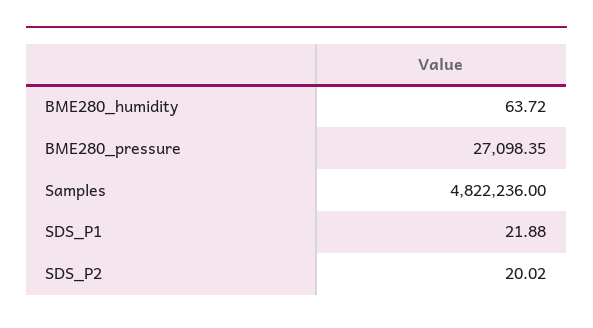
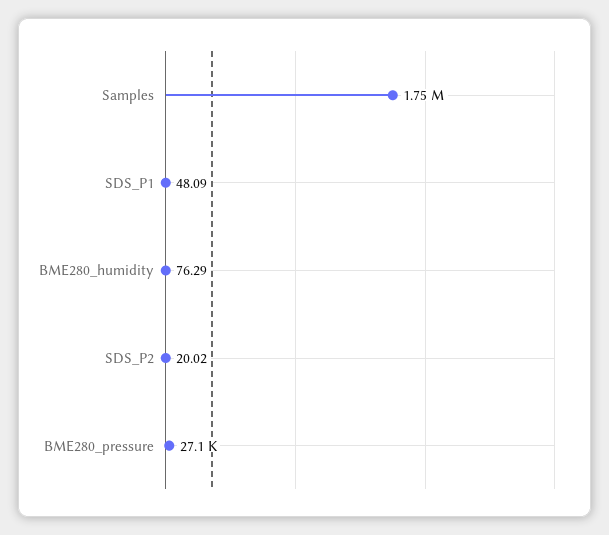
BME280_humidity: 63.72 -> 76.29
Samples: 4822236 -> 1750000
SDS_P1: 21.88 -> 48.09

